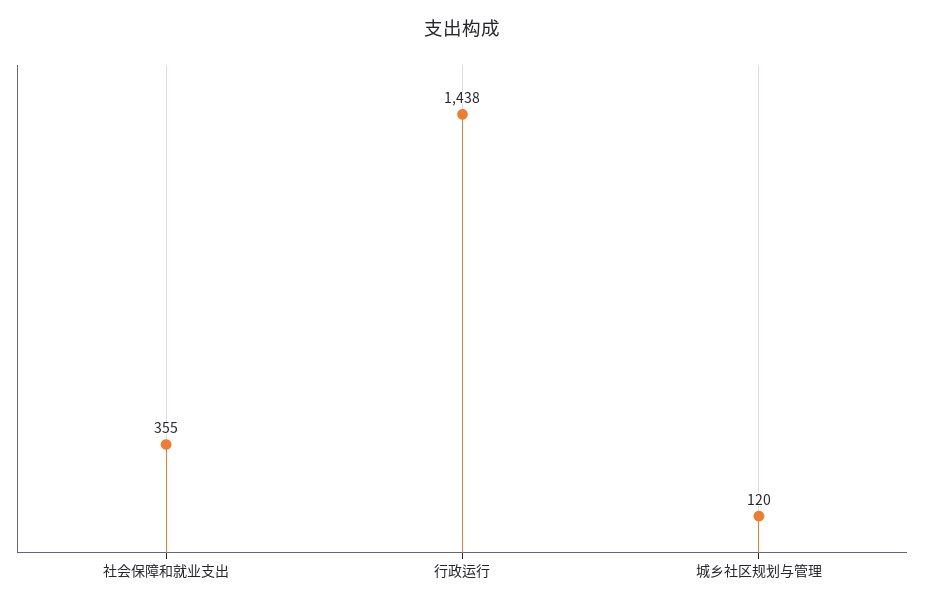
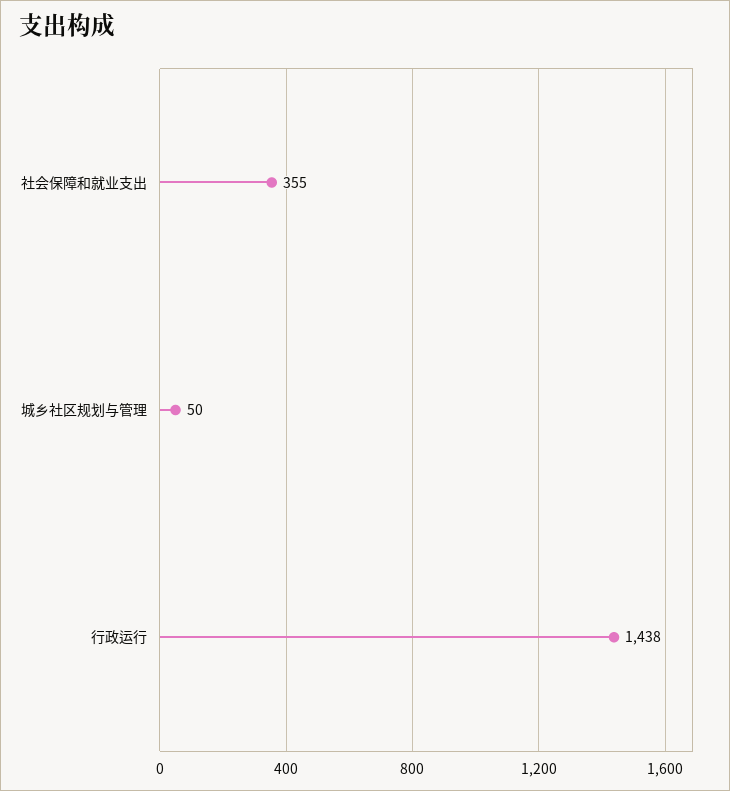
城乡社区规划与管理: 120 -> 50

